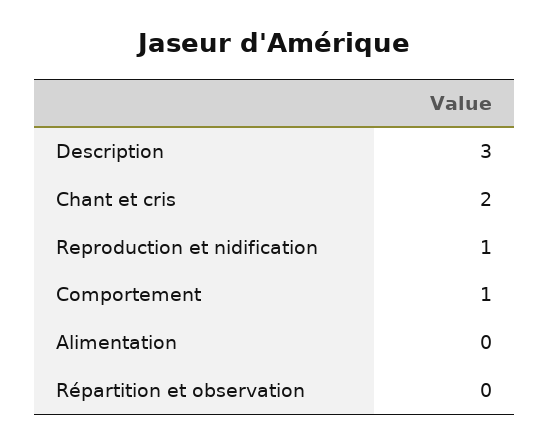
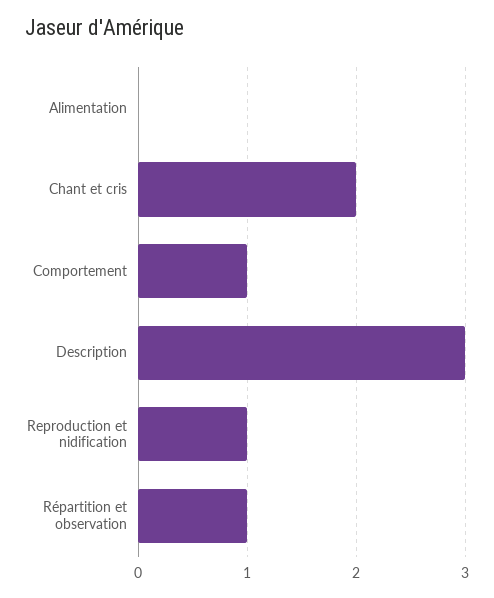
Répartition et observation: 0 -> 1

